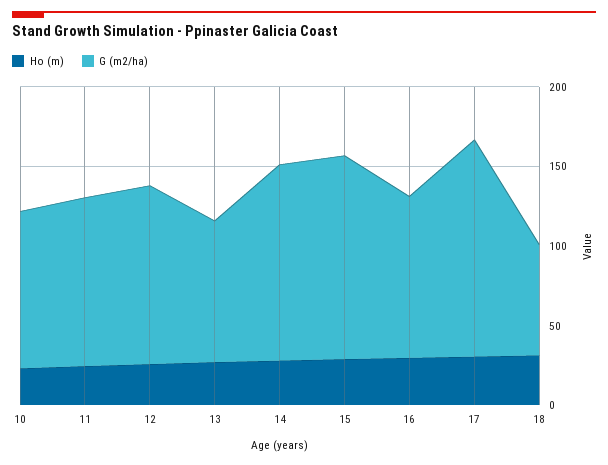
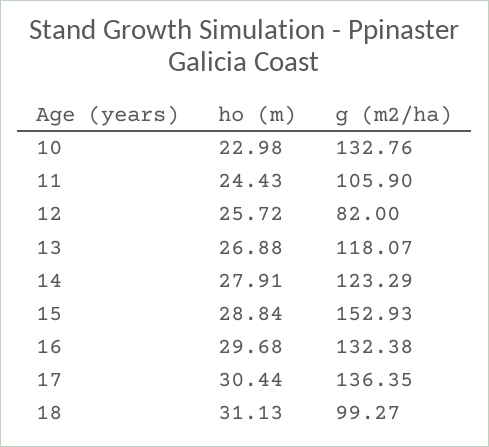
G (m2/ha), 10: 100 -> 132.76
G (m2/ha), 12: 110 -> 82
G (m2/ha), 13: 90 -> 118.07
G (m2/ha), 15: 130 -> 152.93
G (m2/ha), 16: 100 -> 132.38
G (m2/ha), 18: 70 -> 99.27

